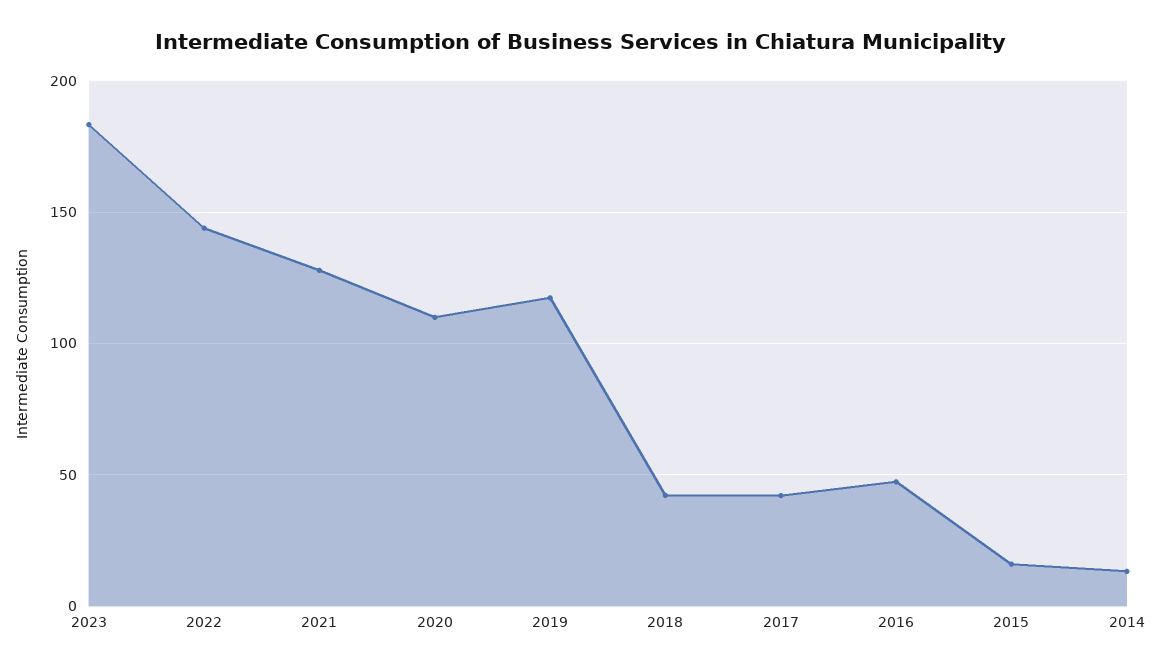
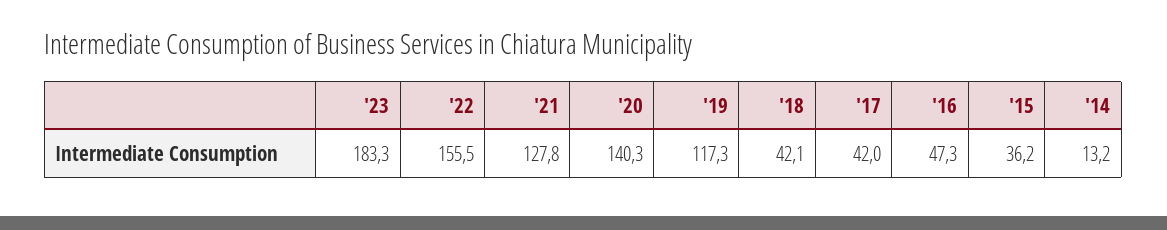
2022: 145 -> 155.5
2020: 110 -> 140.3
2015: 15 -> 36.2

